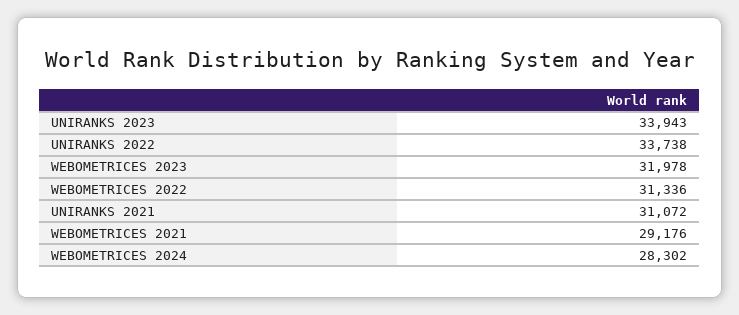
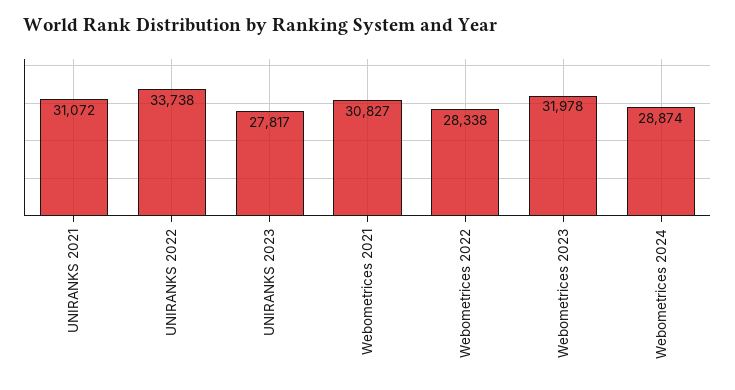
UNIRANKS 2023: 33943 -> 27817
WEBOMETRICES 2022: 31336 -> 28338
WEBOMETRICES 2021: 29176 -> 30827
WEBOMETRICES 2024: 28302 -> 28874

